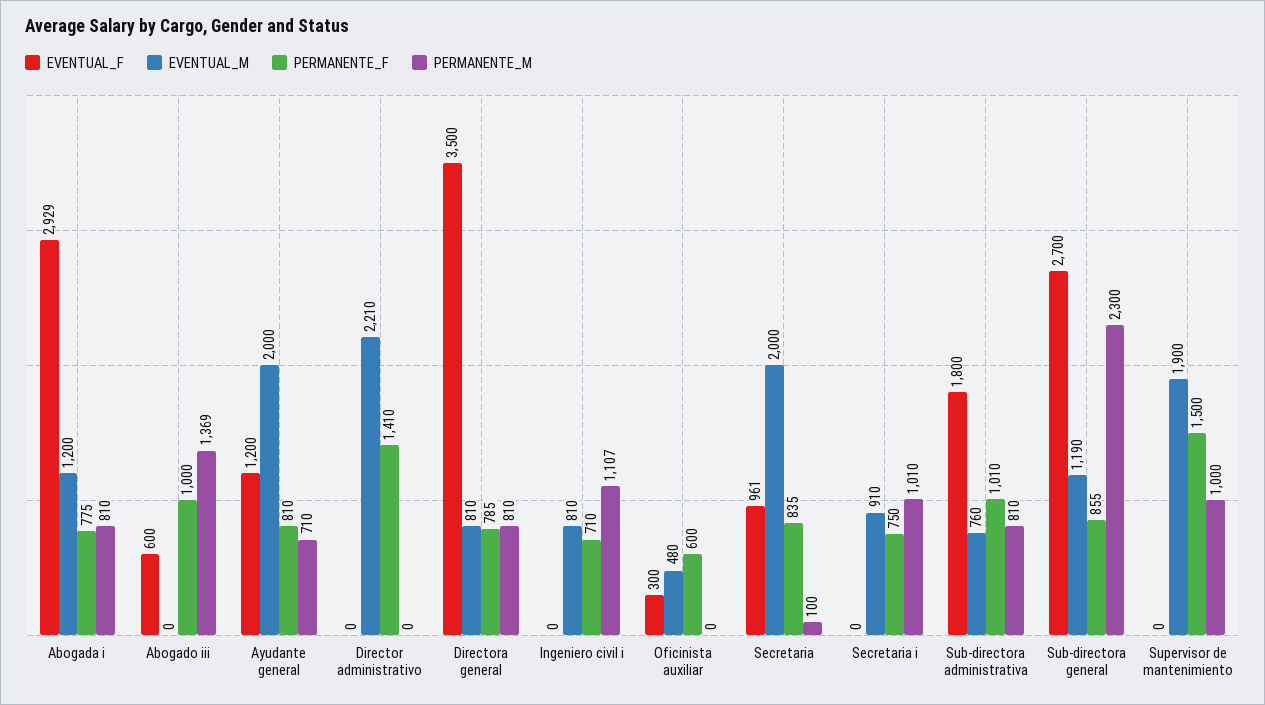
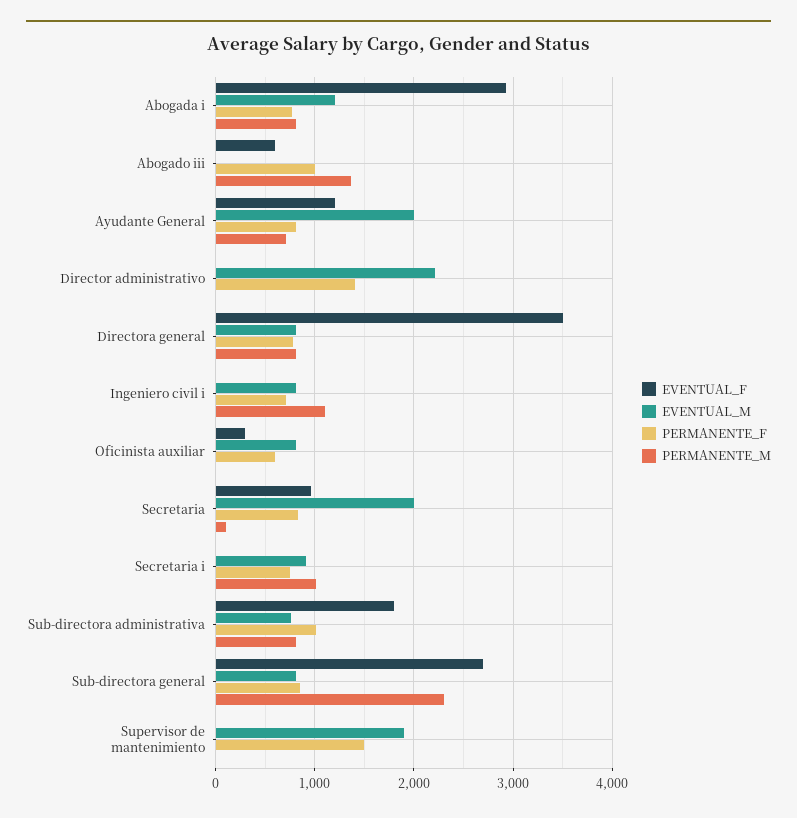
EVENTUAL_M, Oficinista auxiliar: 480 -> 800
EVENTUAL_M, Sub-directora general: 1190 -> 800
PERMANENTE_M, Supervisor de mantenimiento: 1000 -> 0

